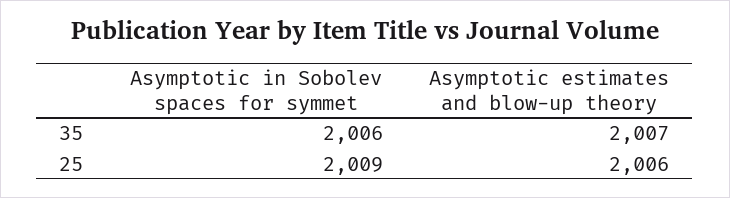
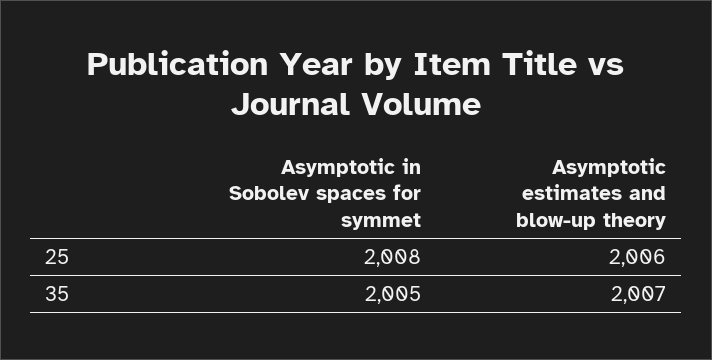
Asymptotic in Sobolev spaces for symmet, 35: 2006 -> 2005
Asymptotic in Sobolev spaces for symmet, 25: 2009 -> 2008

